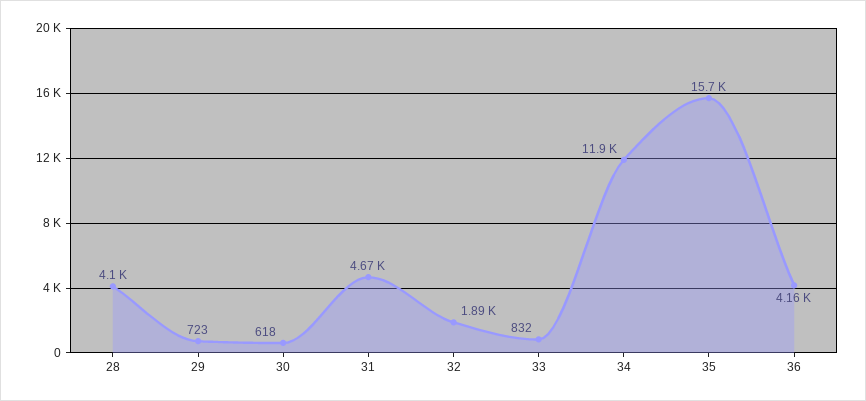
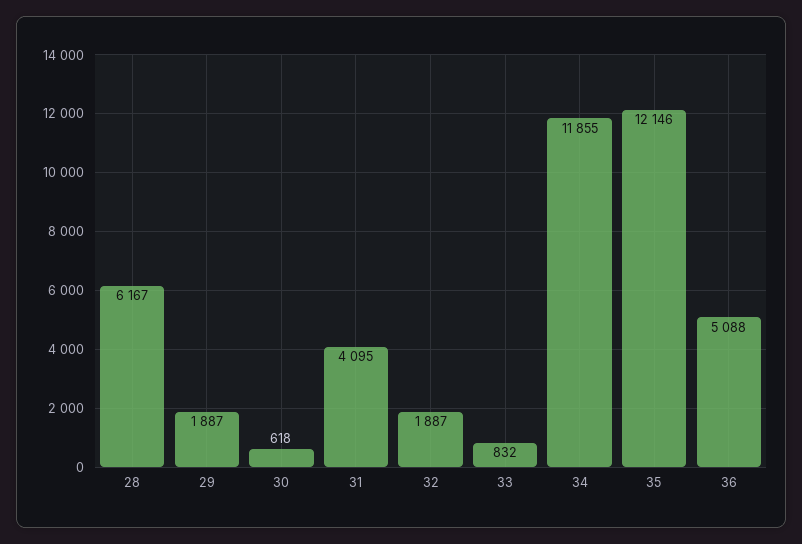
28: 4100 -> 6167
29: 723 -> 1887
31: 4670 -> 4095
35: 15700 -> 12146
36: 4160 -> 5088

